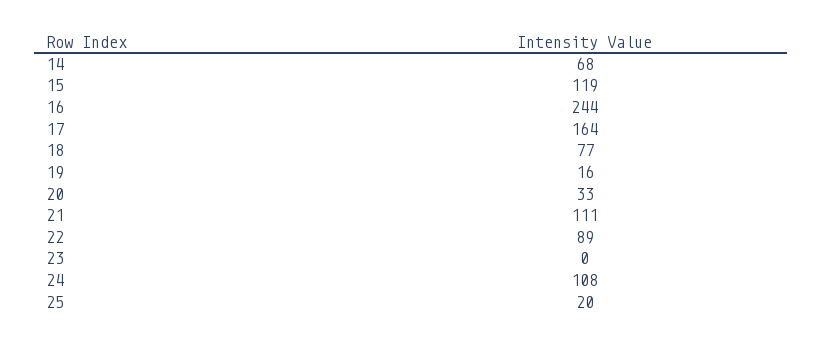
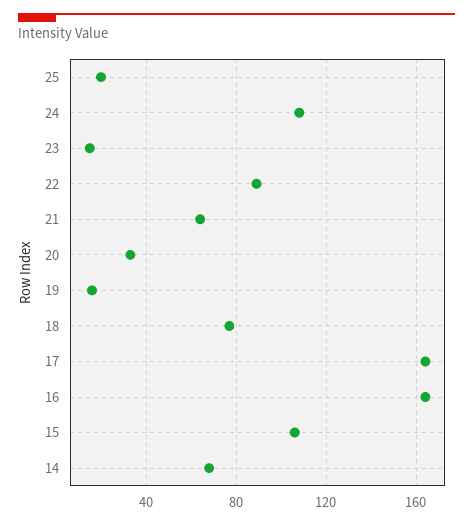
15: 119 -> 105
16: 244 -> 165
21: 111 -> 65
23: 0 -> 15

